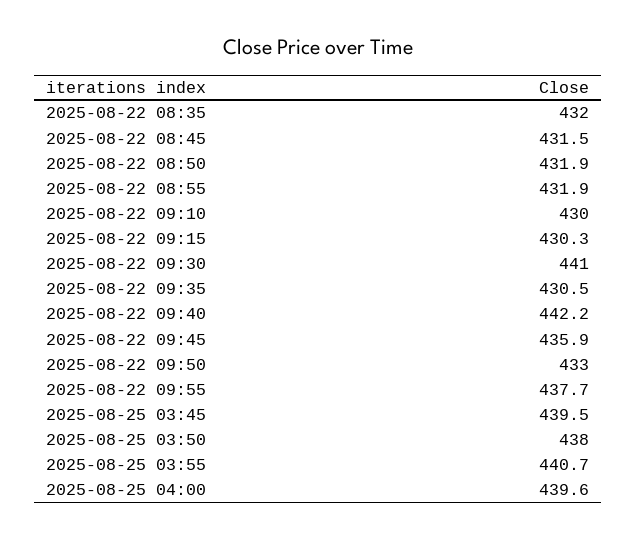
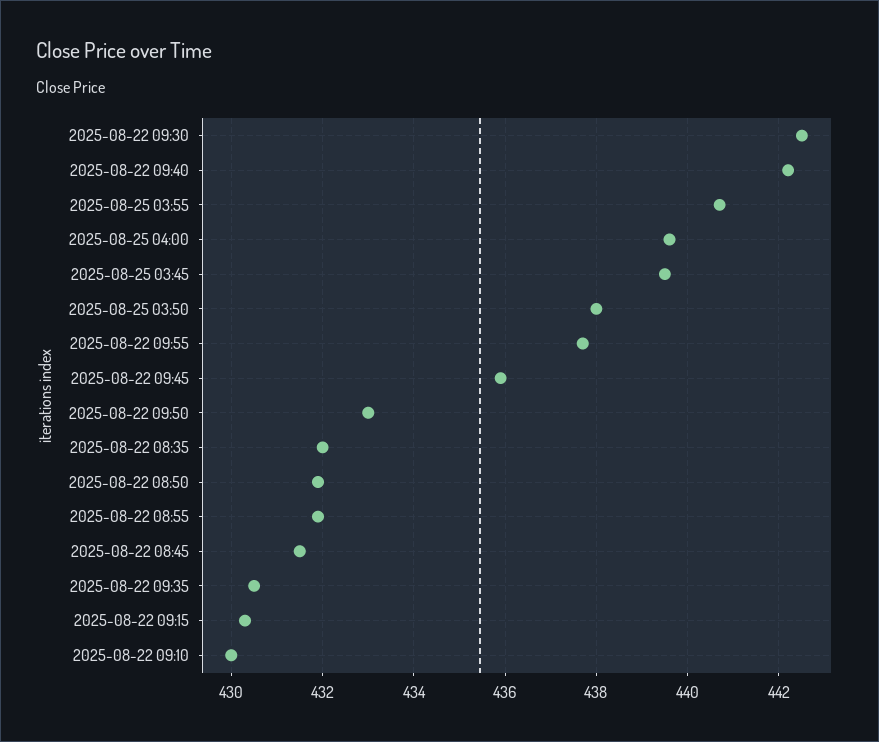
2025-08-22 09:30: 441 -> 442.5

